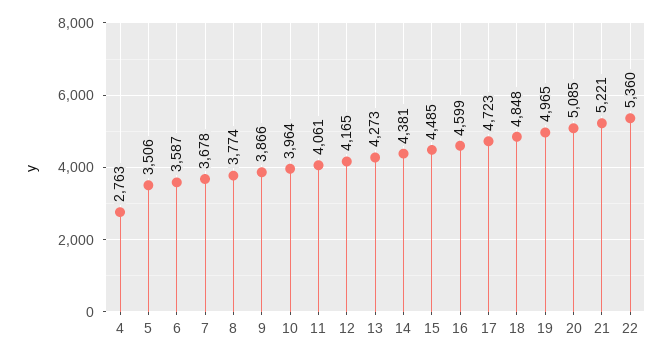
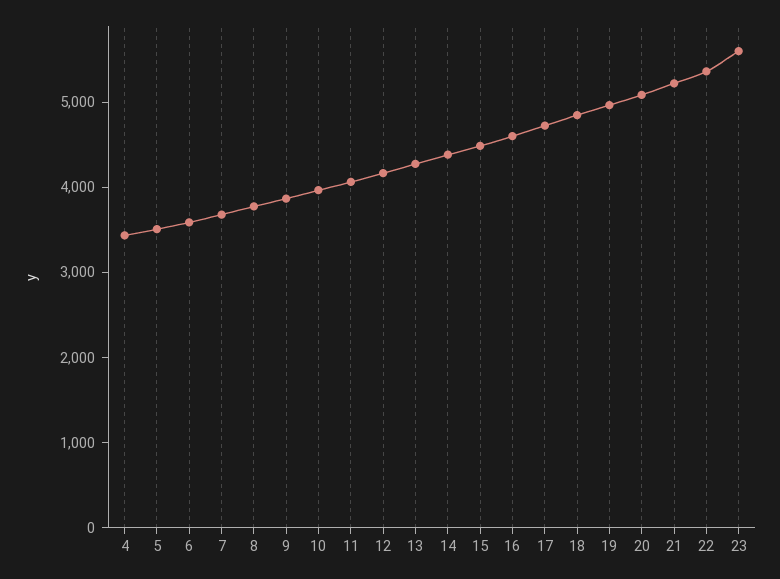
4: 2763 -> 3400
23: none -> 5600

